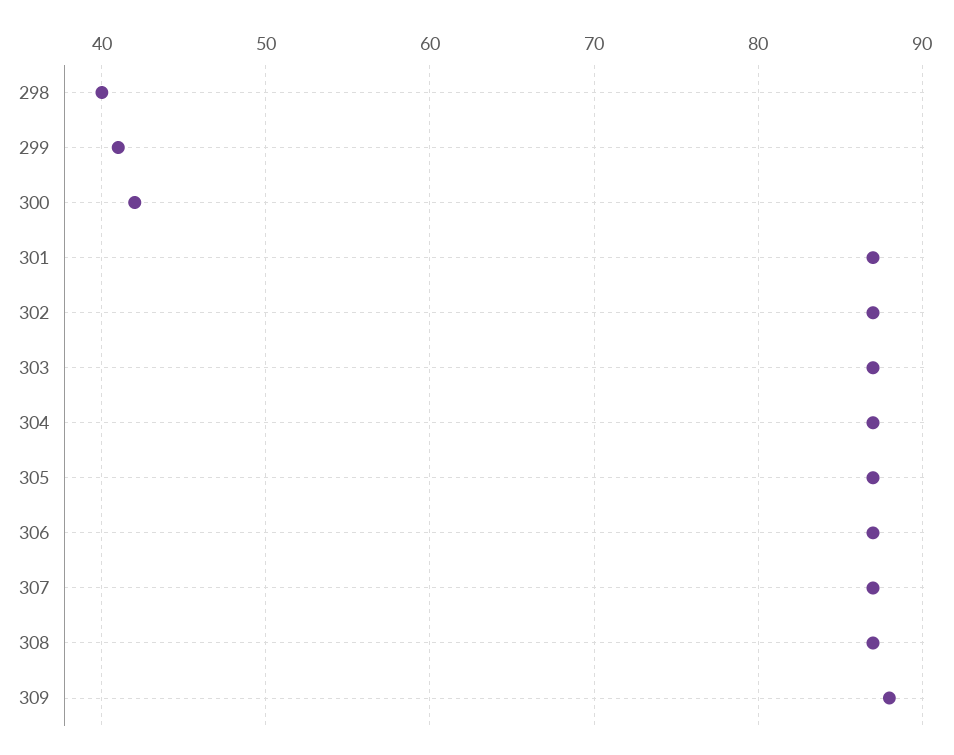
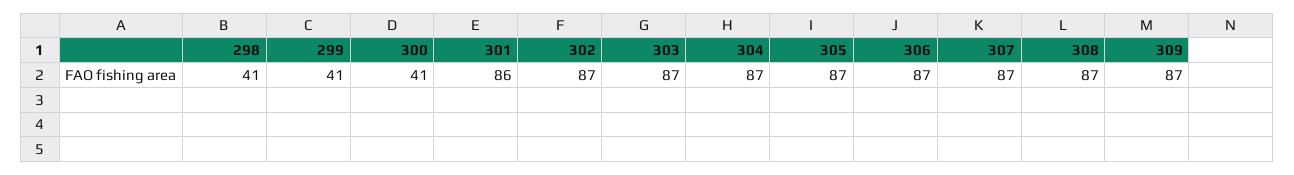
298: 40 -> 41
300: 42 -> 41
301: 87 -> 86
309: 88 -> 87

